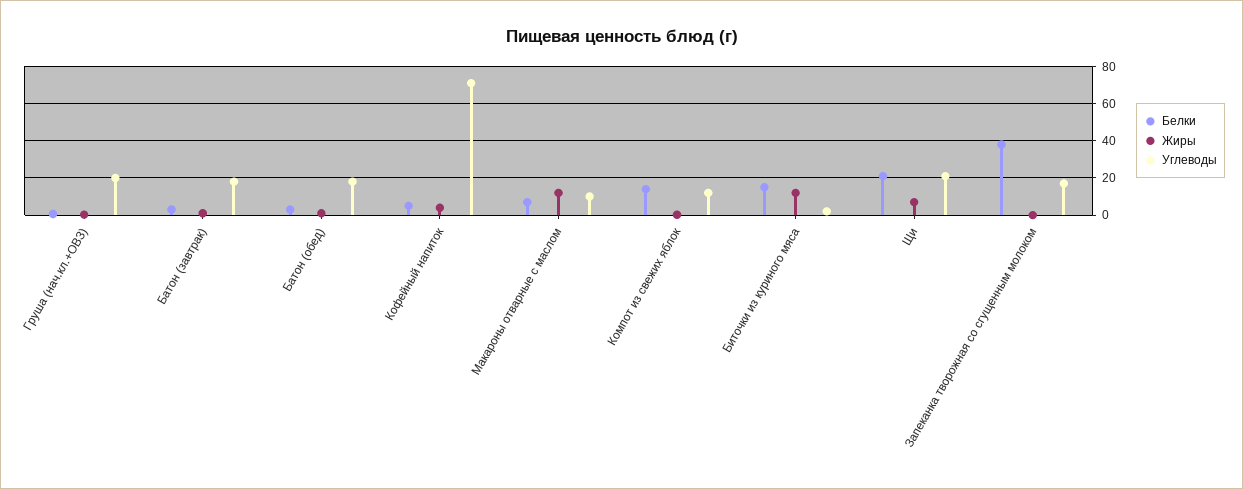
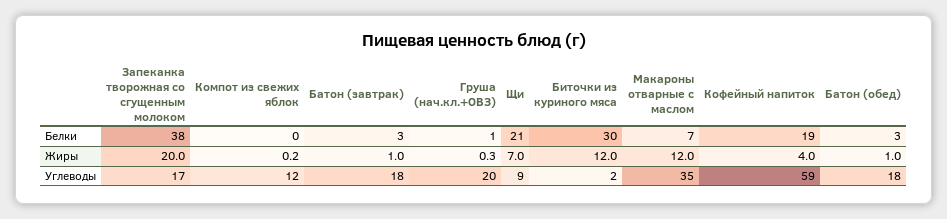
Белки, Кофейный напиток: 5 -> 19
Углеводы, Кофейный напиток: 70 -> 59
Углеводы, Макароны отварные с маслом: 10 -> 35
Белки, Компот из свежих яблок: 15 -> 0
Белки, Биточки из куриного мяса: 15 -> 30
Углеводы, Щи: 20 -> 9
Жиры, Запеканка творожная со сгущенным молоком: 0 -> 20

